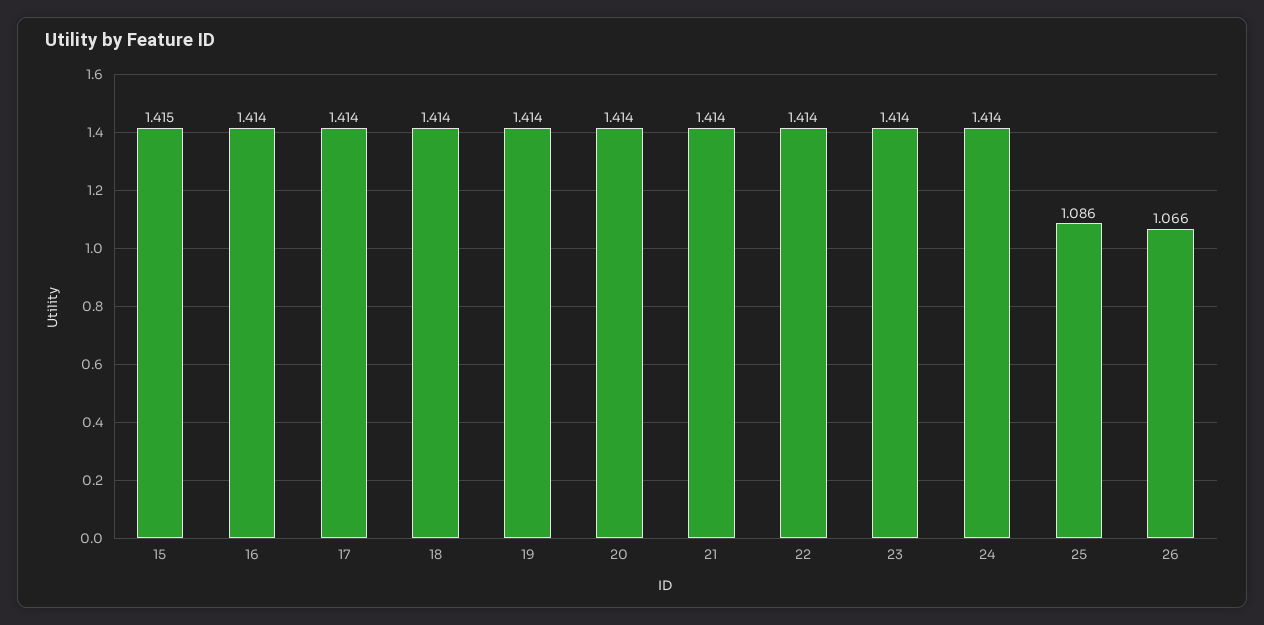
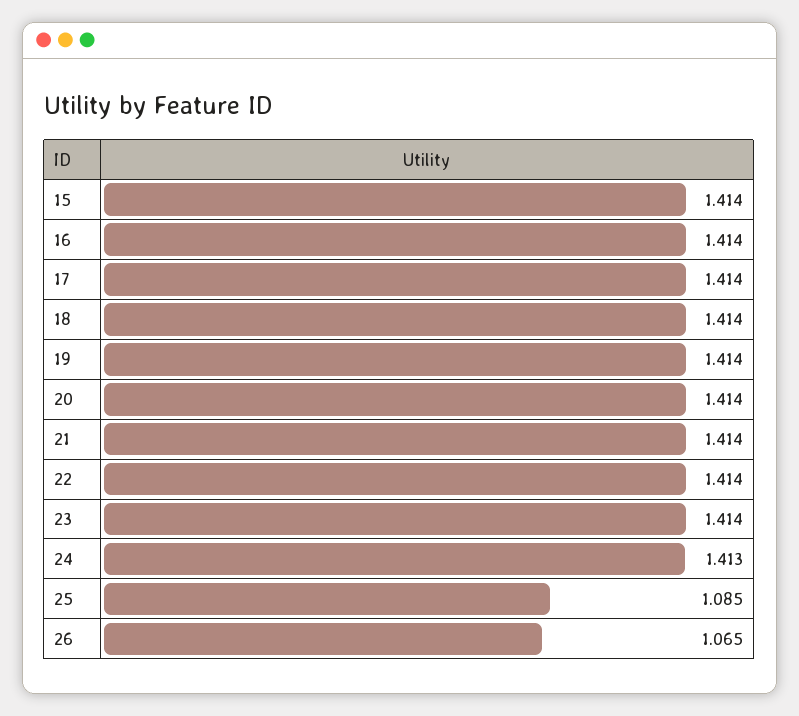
15: 1.415 -> 1.414
24: 1.414 -> 1.413
25: 1.086 -> 1.085
26: 1.066 -> 1.065

